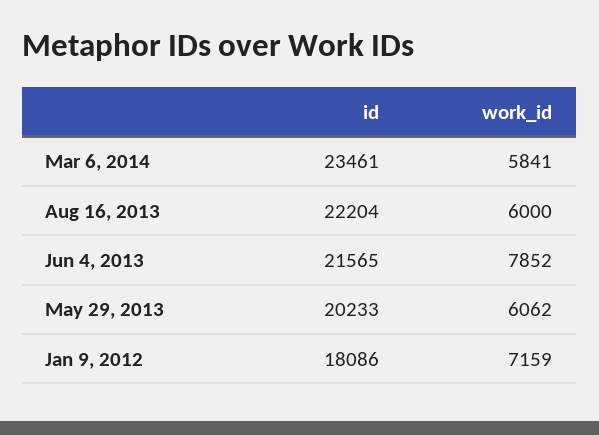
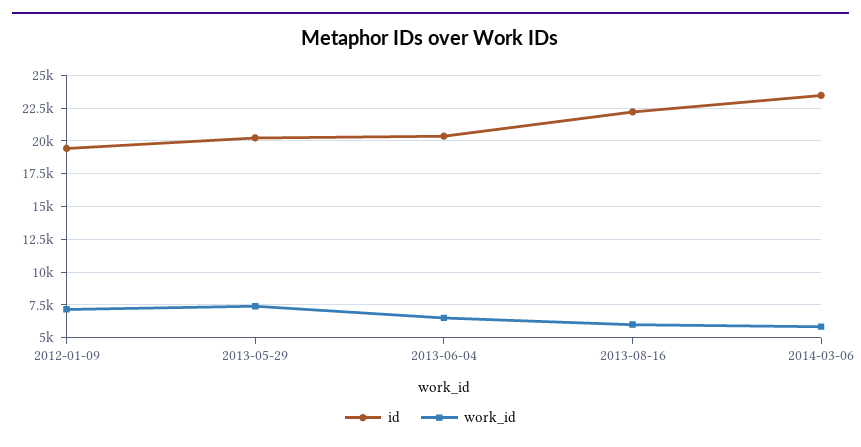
id, Jun 4, 2013: 21565 -> 20500
work_id, Jun 4, 2013: 7852 -> 6500
work_id, May 29, 2013: 6062 -> 7500
id, Jan 9, 2012: 18086 -> 19500

